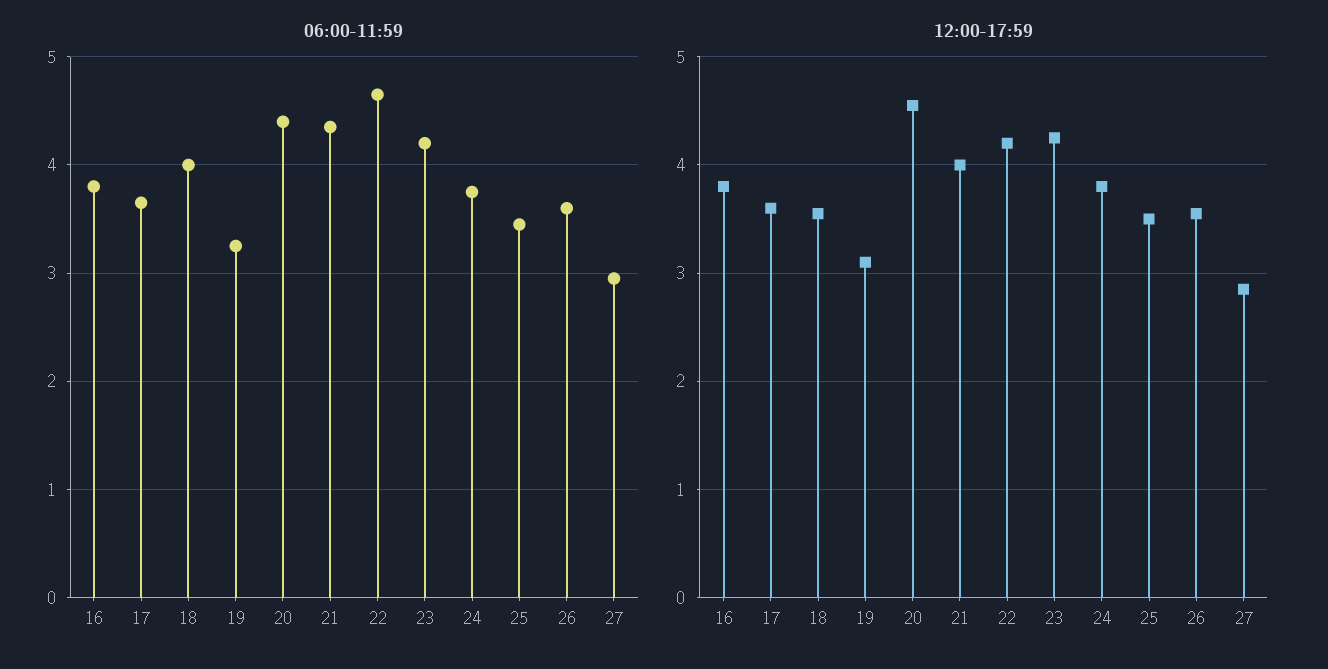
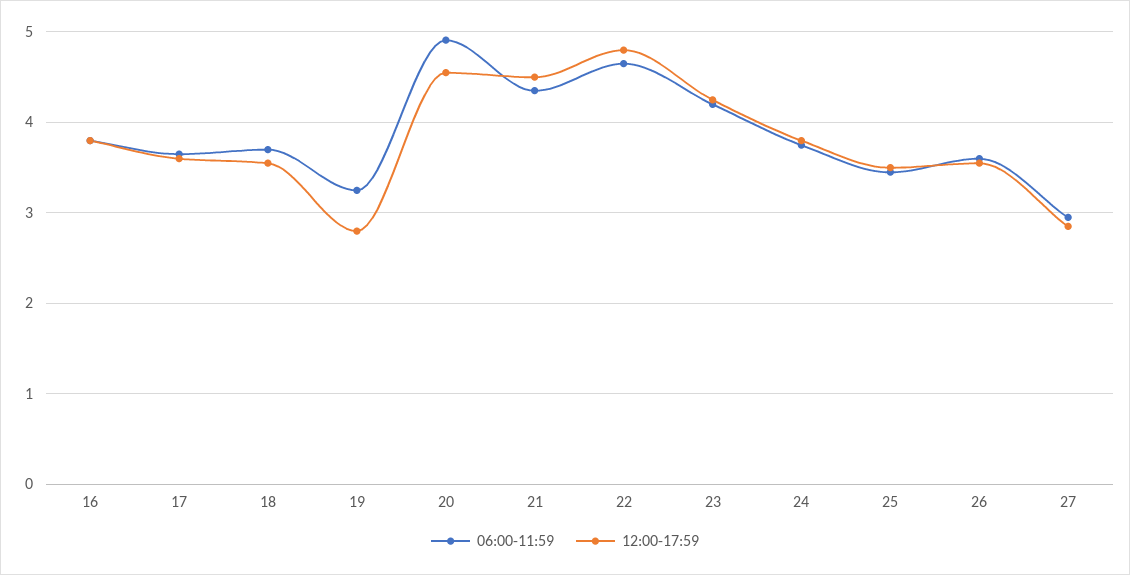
06:00-11:59, 18: 4 -> 3.7
06:00-11:59, 20: 4.4 -> 4.9
12:00-17:59, 19: 3.1 -> 2.8
12:00-17:59, 21: 4 -> 4.5
12:00-17:59, 22: 4.2 -> 4.8

